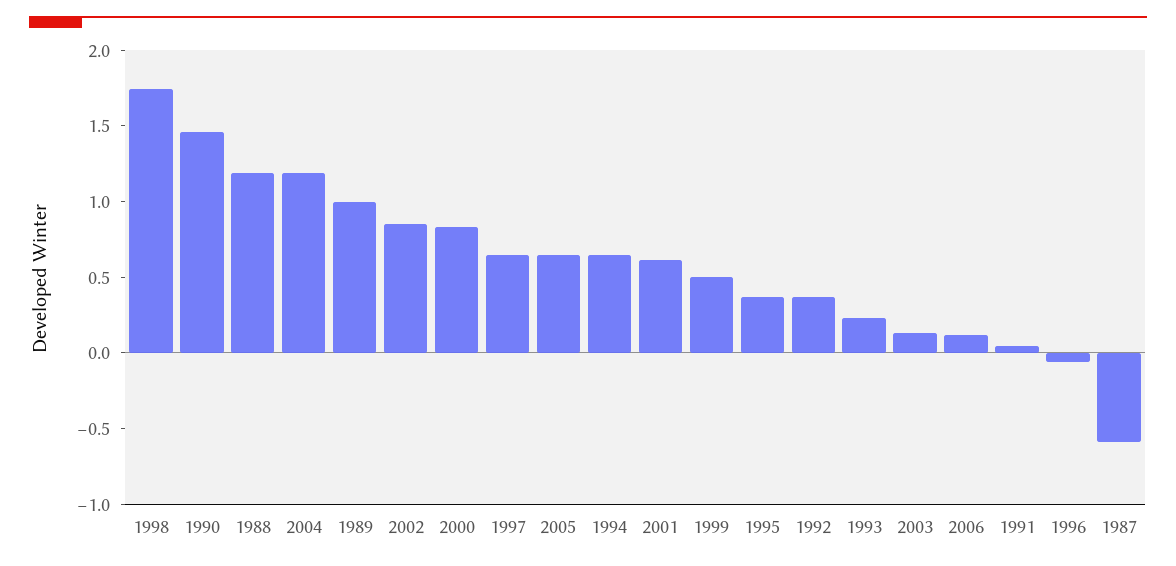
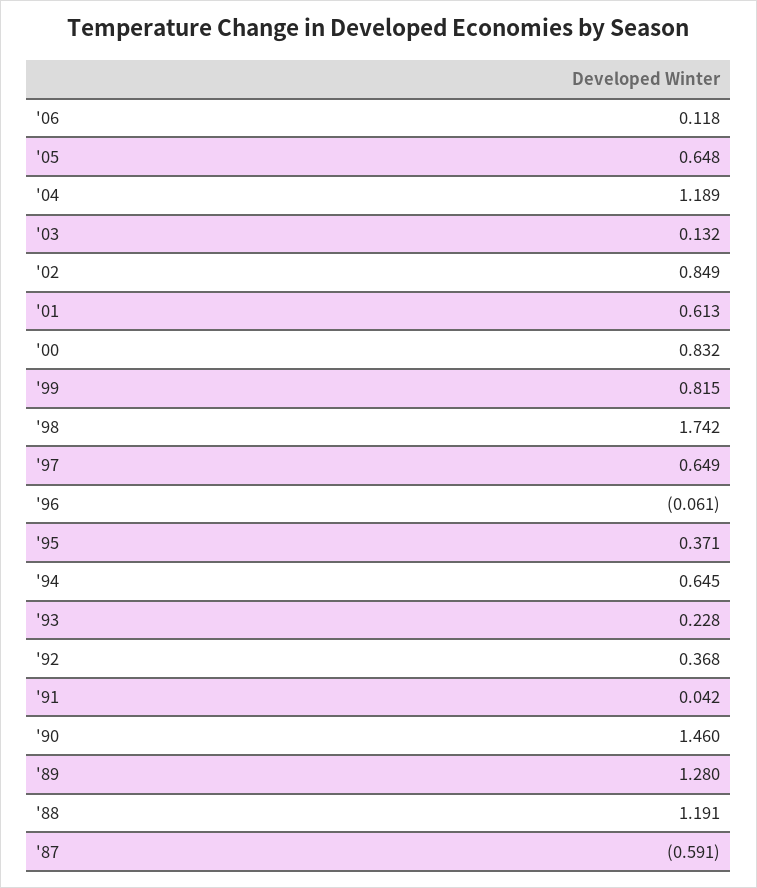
1989: 1 -> 1.28
1999: 0.5 -> 0.815

